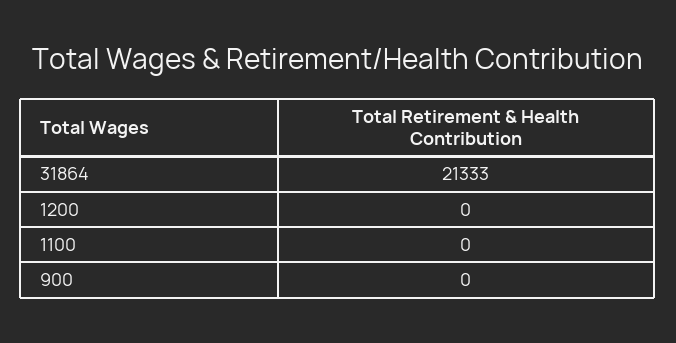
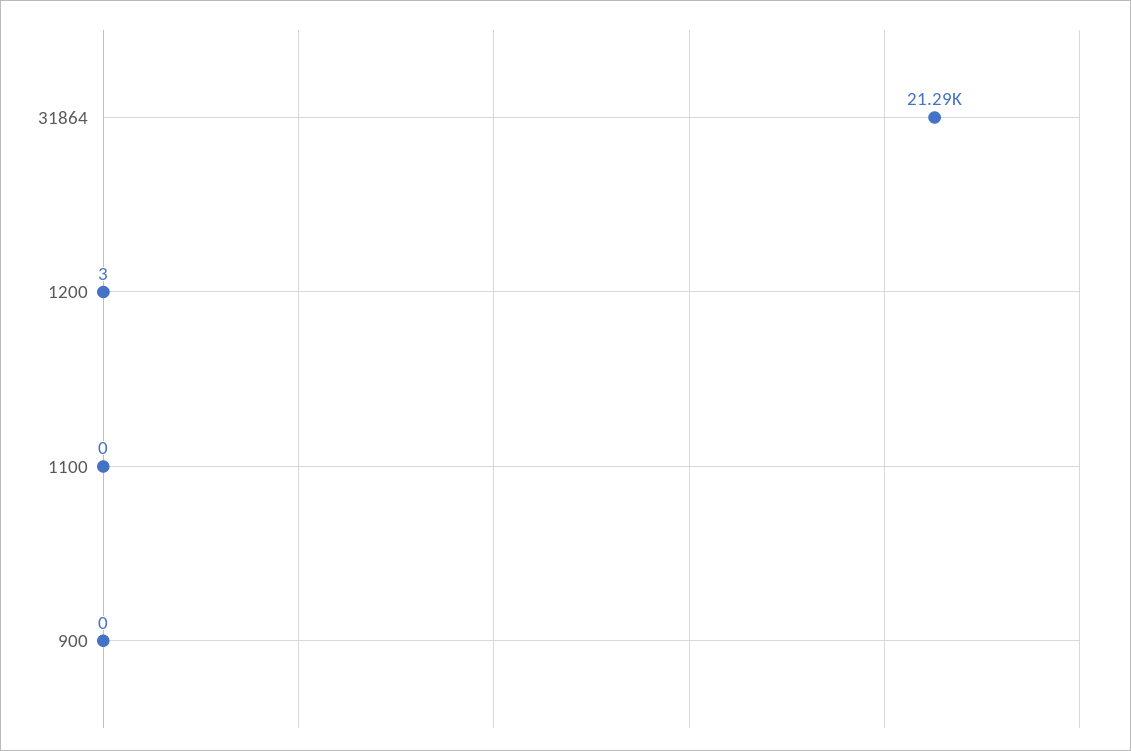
31864: 21333 -> 21290
1200: 0 -> 3

